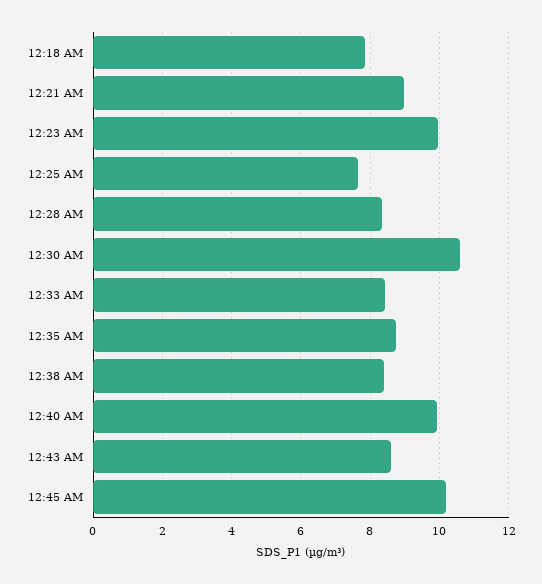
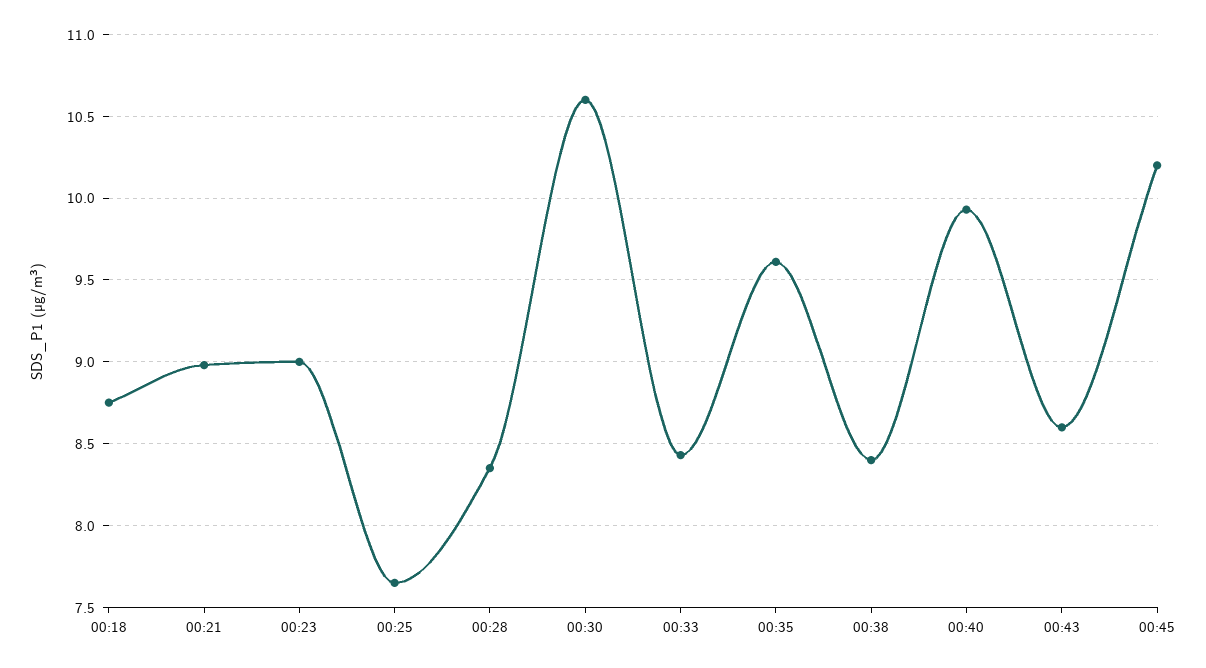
12:18 AM: 7.8 -> 8.75
12:23 AM: 10 -> 9
12:35 AM: 8.8 -> 9.6

